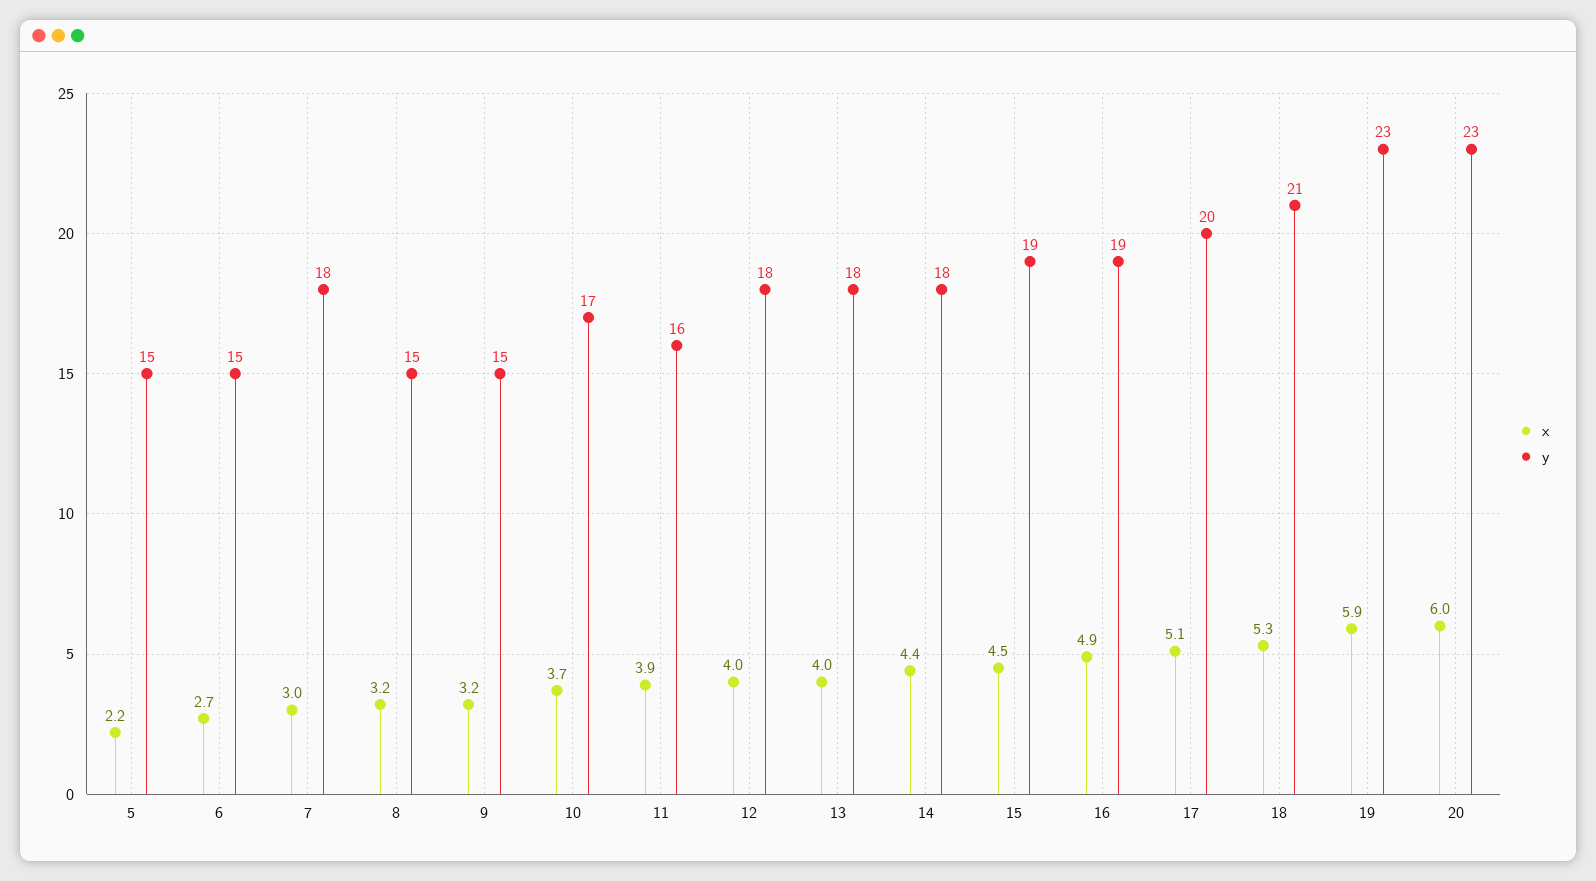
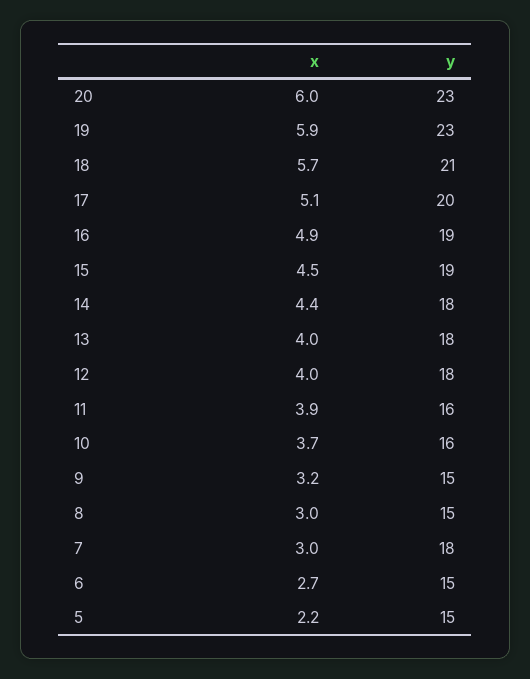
x, 8: 3.2 -> 3
y, 10: 17 -> 16
x, 18: 5.3 -> 5.7

